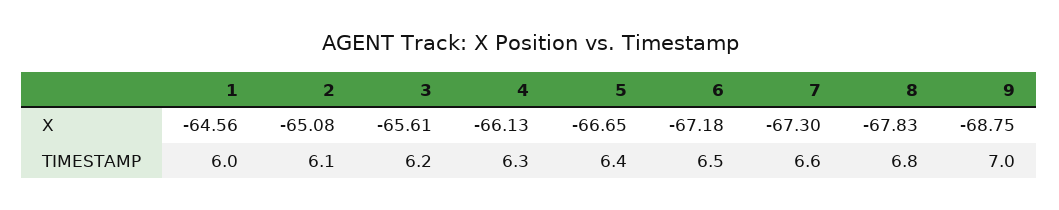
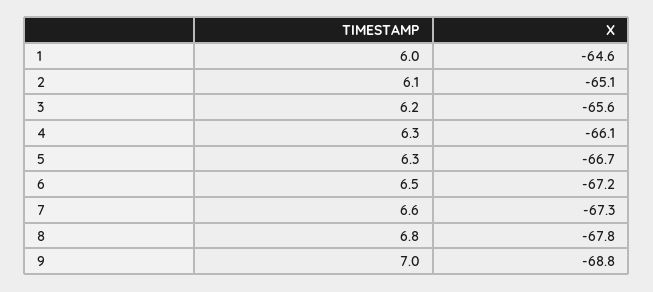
5, TIMESTAMP: 6.4 -> 6.3

